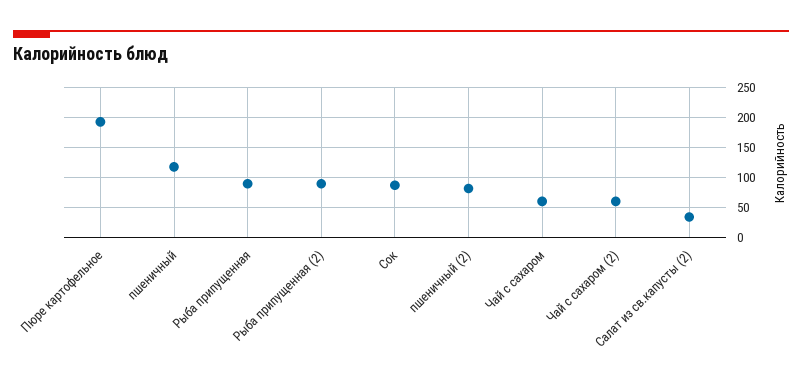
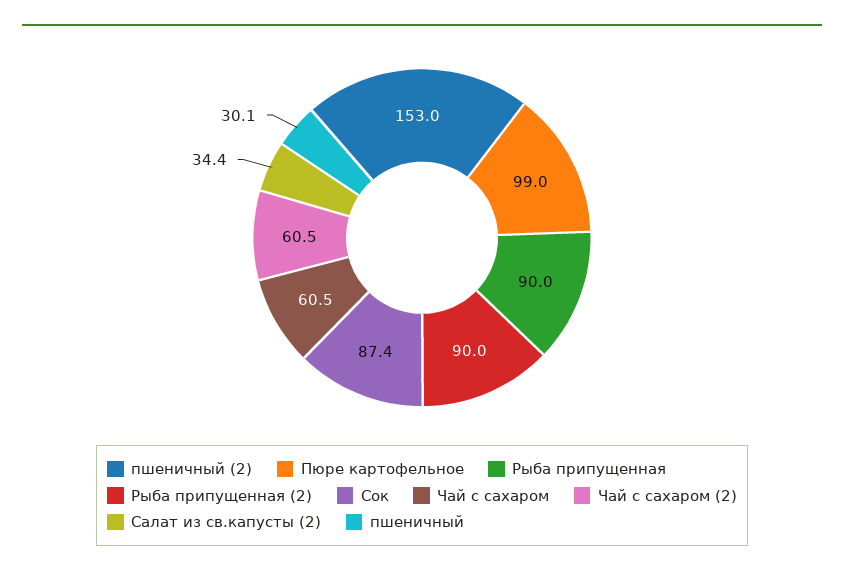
Пюре картофельное: 200 -> 99
пшеничный: 125 -> 30.1
пшеничный (2): 75 -> 153

